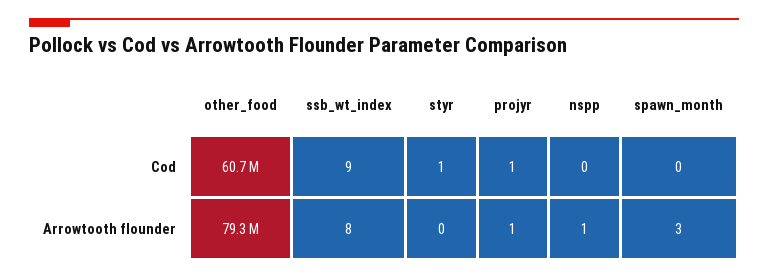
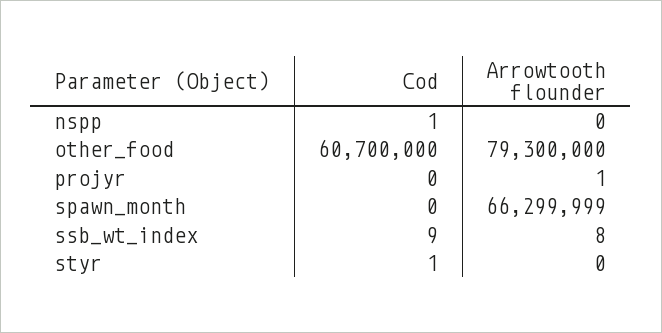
projyr, Cod: 1 -> 0
nspp, Cod: 0 -> 1
nspp, Arrowtooth flounder: 1 -> 0
spawn_month, Arrowtooth flounder: 3 -> 66299999

